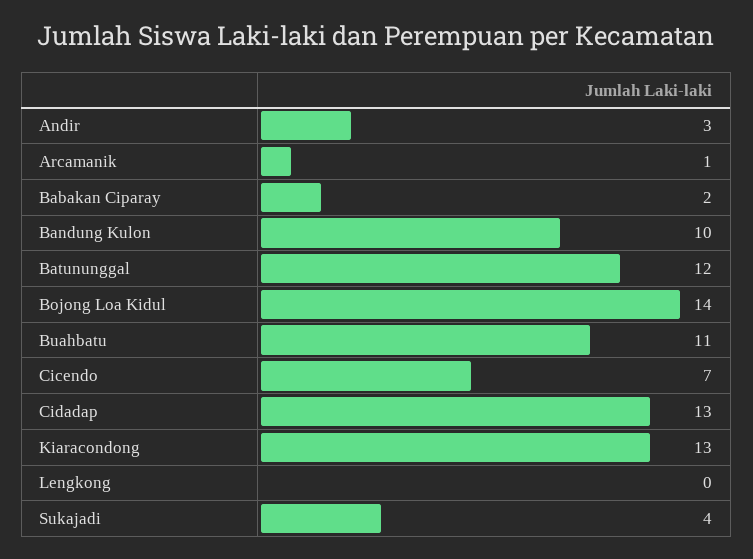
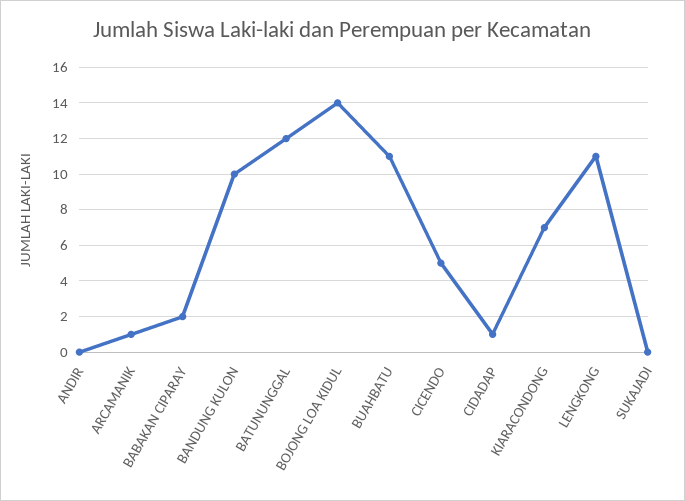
Andir: 3 -> 0
Cicendo: 7 -> 5
Cidadap: 13 -> 1
Kiaracondong: 13 -> 7
Lengkong: 0 -> 11
Sukajadi: 4 -> 0

